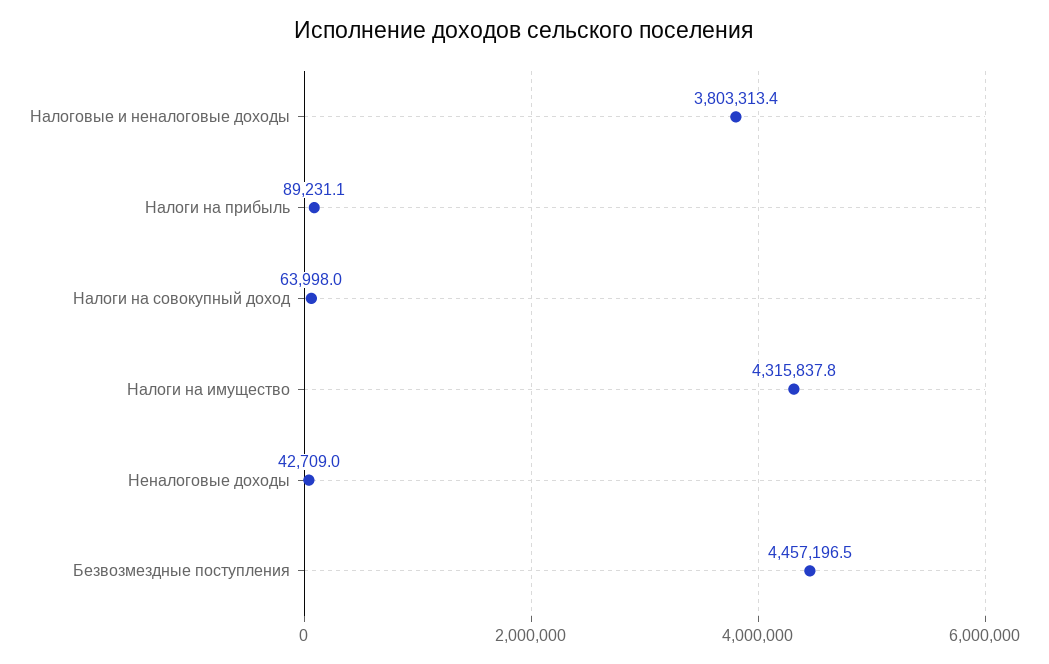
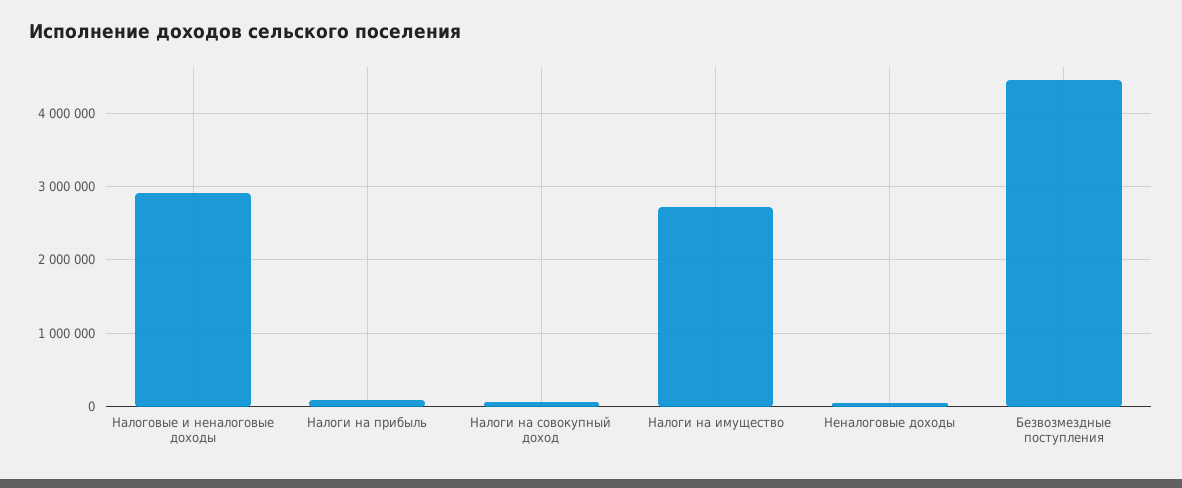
Налоговые и неналоговые доходы: 3803313.4 -> 2900000
Налоги на имущество: 4315837.8 -> 2700000

